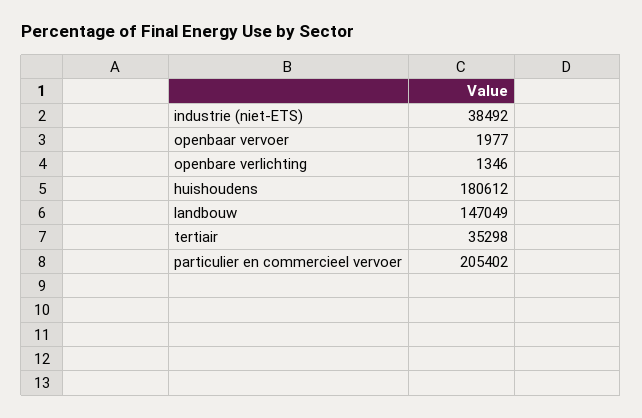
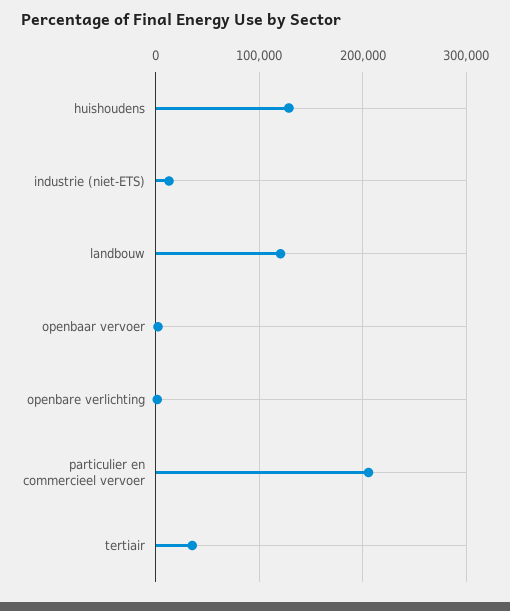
industrie (niet-ETS): 38492 -> 10000
huishoudens: 180612 -> 130000
landbouw: 147049 -> 120000

